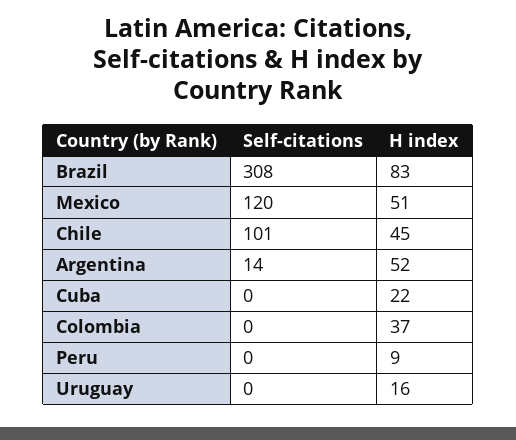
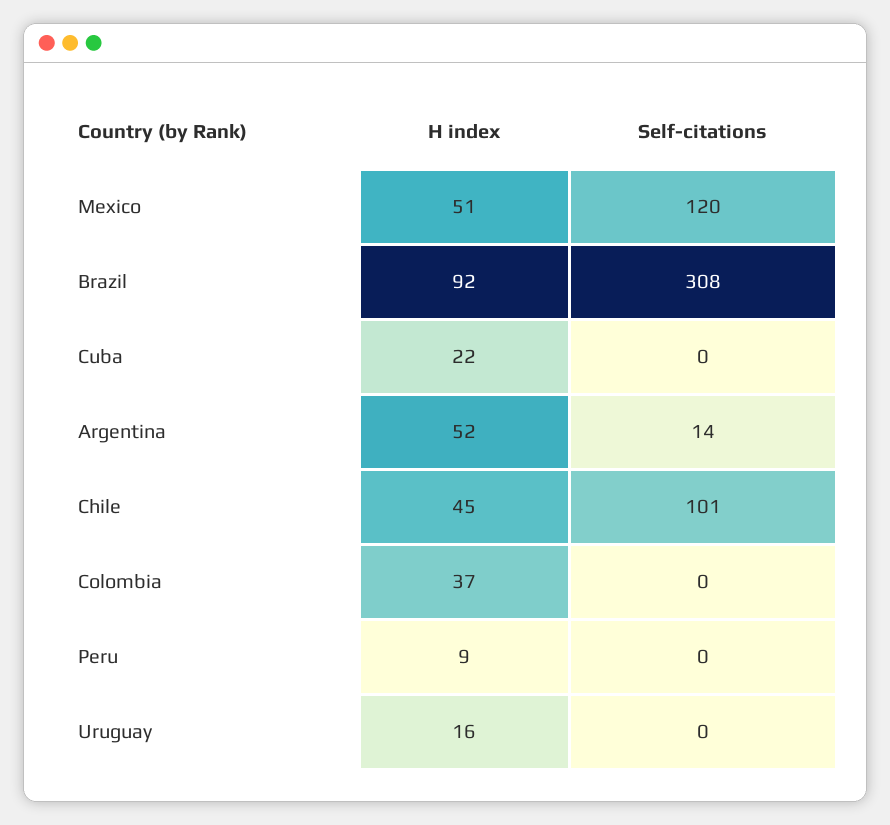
H index, Brazil: 83 -> 92

